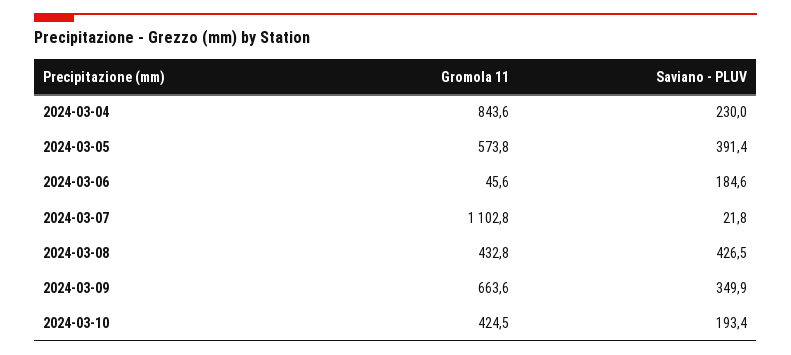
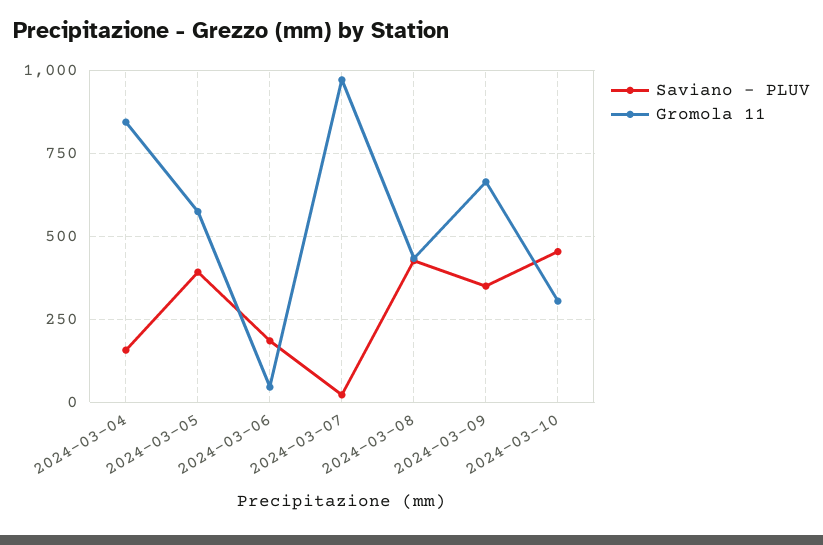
Saviano - PLUV, 2024-03-04: 230 -> 150
Gromola 11, 2024-03-07: 1102.8 -> 975
Gromola 11, 2024-03-10: 424.5 -> 300
Saviano - PLUV, 2024-03-10: 193.4 -> 450

